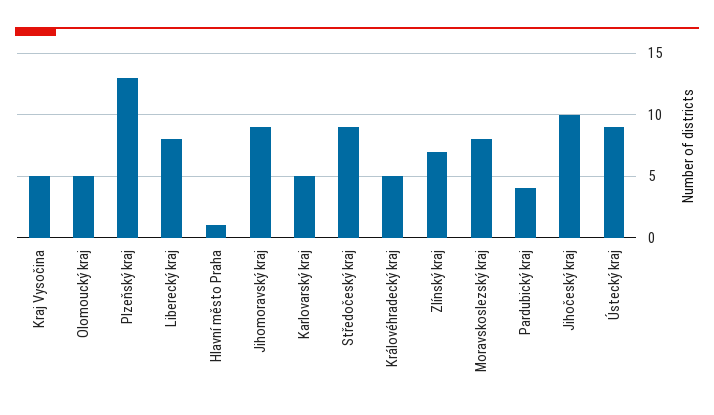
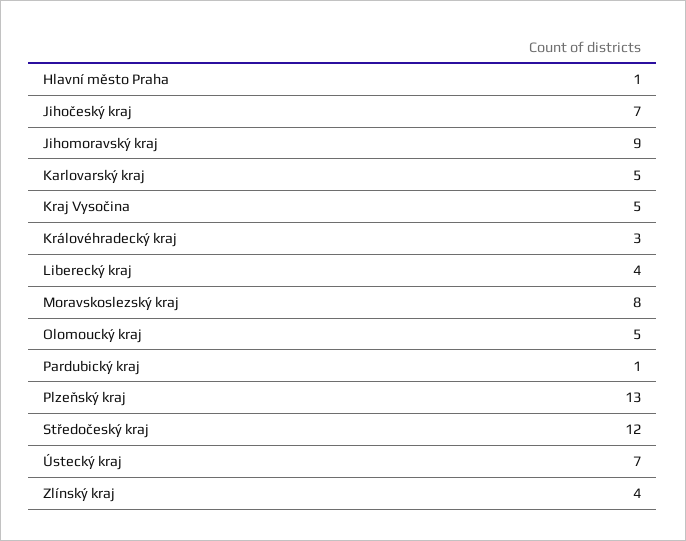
Liberecký kraj: 8 -> 4
Středočeský kraj: 9 -> 12
Královéhradecký kraj: 5 -> 3
Zlínský kraj: 7 -> 4
Pardubický kraj: 4 -> 1
Jihočeský kraj: 10 -> 7
Ústecký kraj: 9 -> 7

